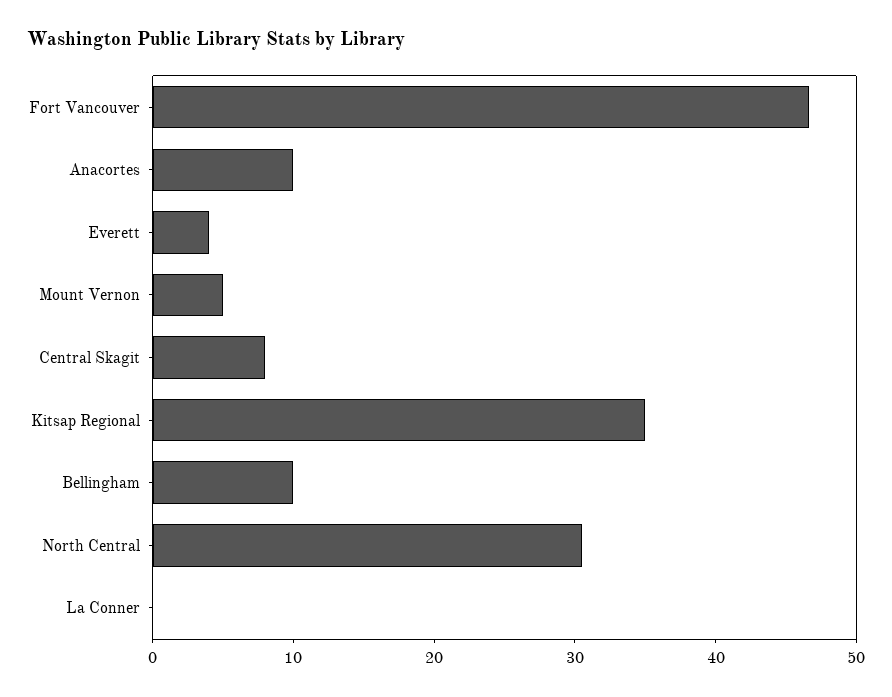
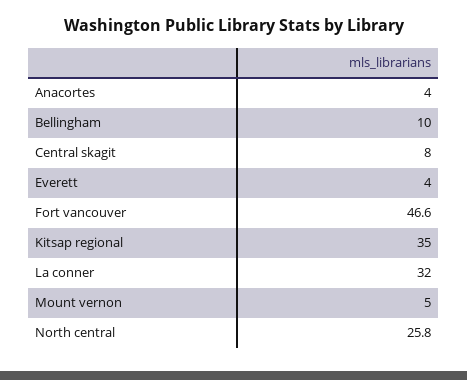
Anacortes: 10 -> 4
North Central: 30 -> 25.8
La Conner: 0 -> 32

